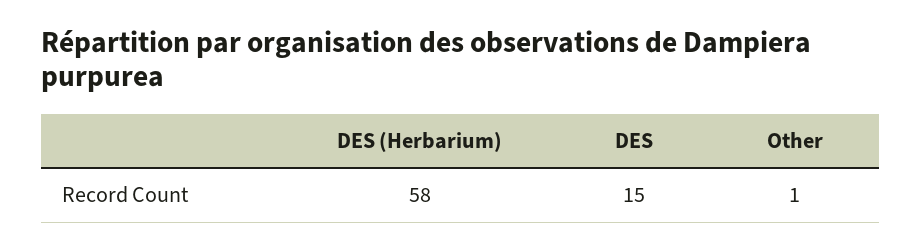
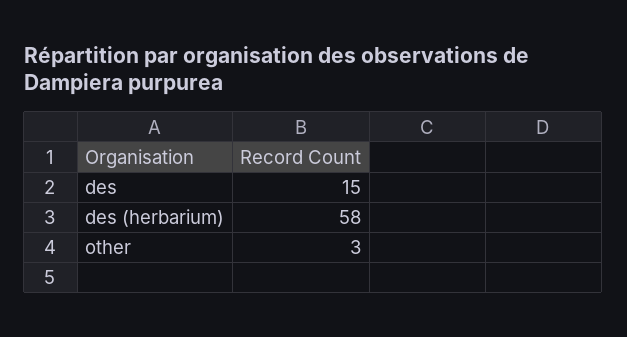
Other: 1 -> 3

